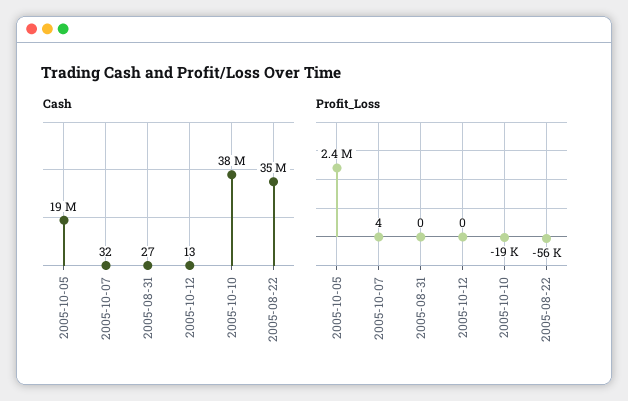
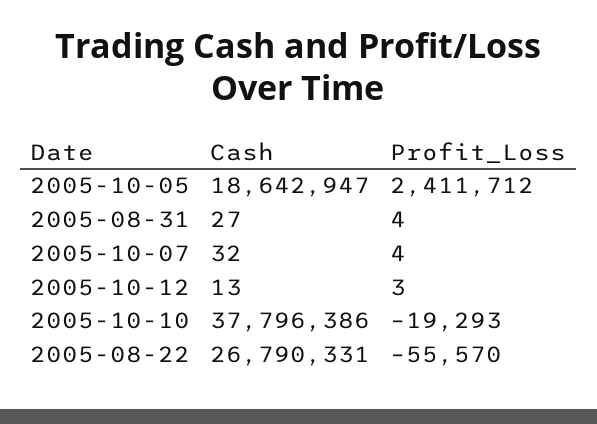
Cash, 2005-08-22: 35000000 -> 26790331
Profit_Loss, 2005-08-31: 0 -> 4
Profit_Loss, 2005-10-12: 0 -> 3

